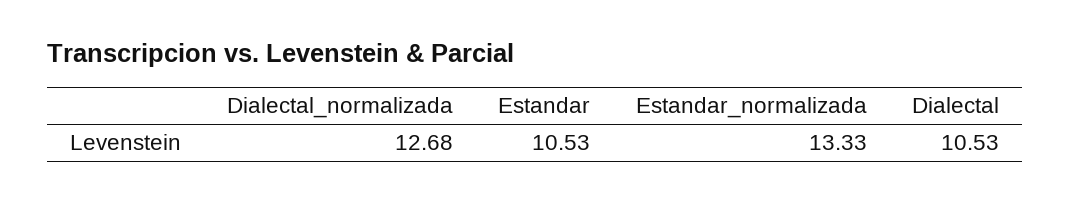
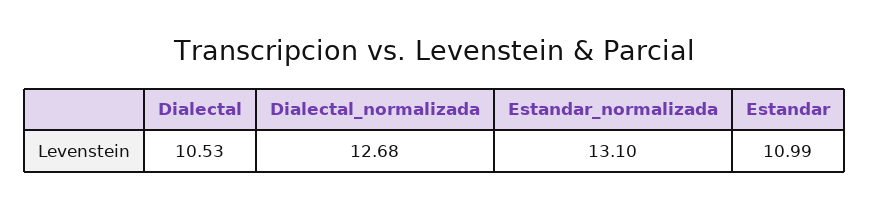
Estandar: 10.53 -> 10.99
Estandar_normalizada: 13.33 -> 13.1

